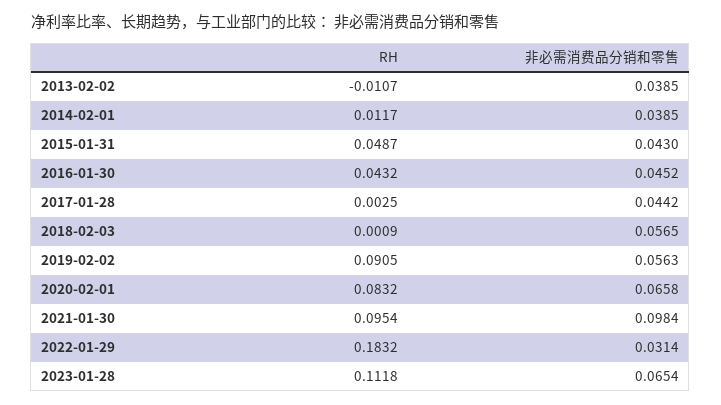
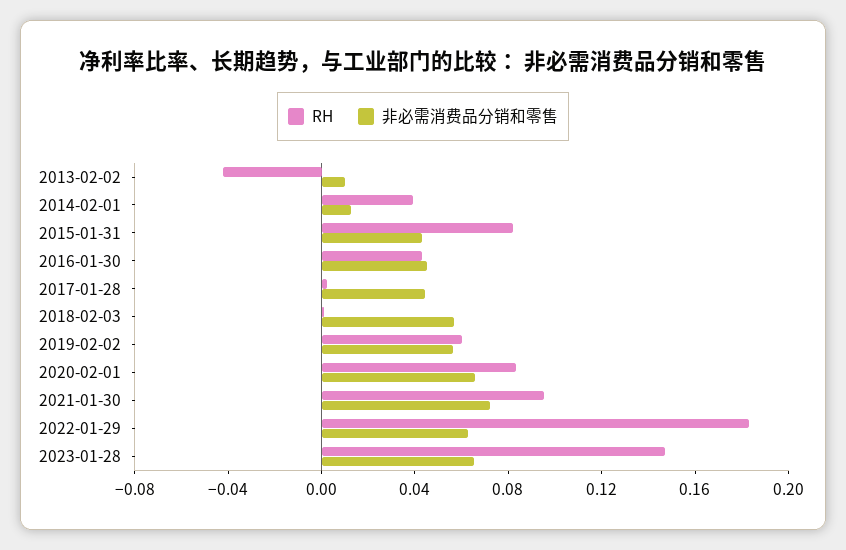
RH, 2013-02-02: -0.0107 -> -0.04
非必需消费品分销和零售, 2013-02-02: 0.0385 -> 0.01
RH, 2014-02-01: 0.0117 -> 0.04
非必需消费品分销和零售, 2014-02-01: 0.0385 -> 0.01
RH, 2015-01-31: 0.0487 -> 0.08
RH, 2019-02-02: 0.0905 -> 0.06
非必需消费品分销和零售, 2021-01-30: 0.0984 -> 0.07
非必需消费品分销和零售, 2022-01-29: 0.0314 -> 0.06
RH, 2023-01-28: 0.1118 -> 0.15

